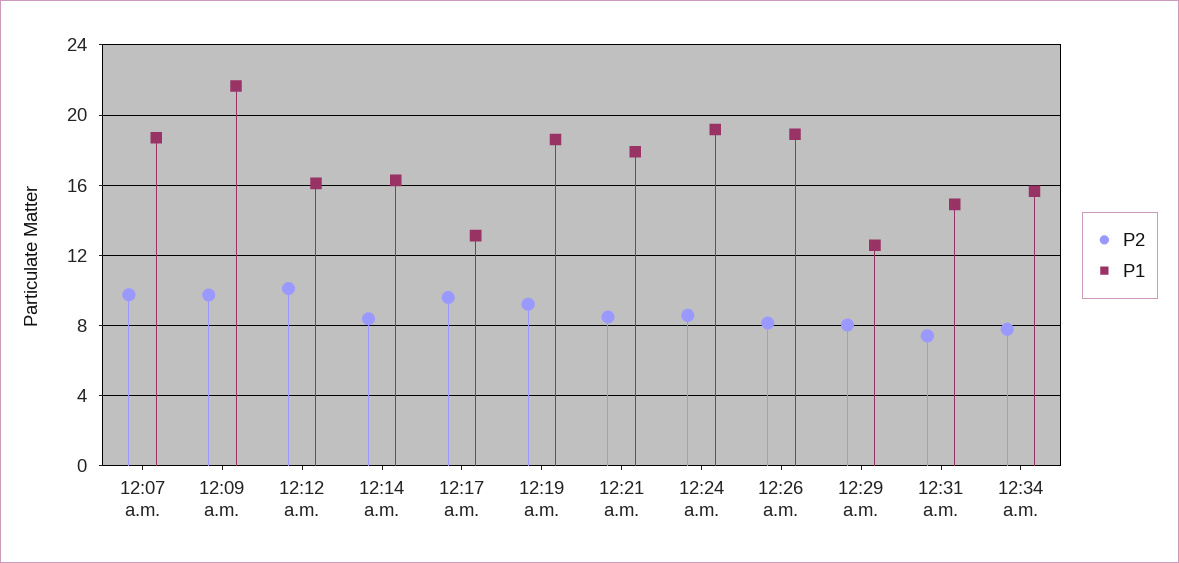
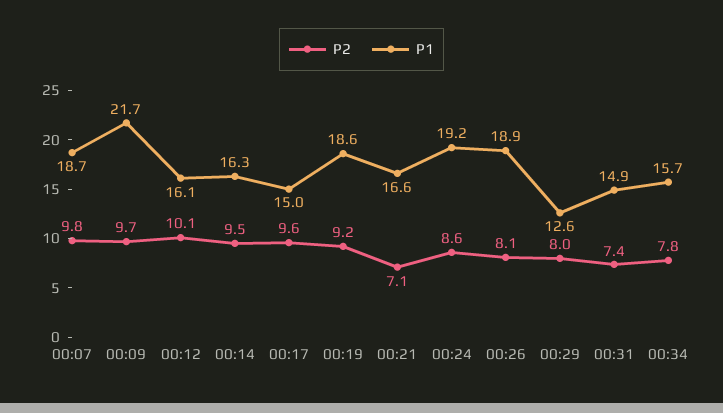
P2, 12:14 a.m.: 8.5 -> 9.5
P1, 12:17 a.m.: 13 -> 15
P2, 12:21 a.m.: 8.5 -> 7.1
P1, 12:21 a.m.: 18 -> 16.6

